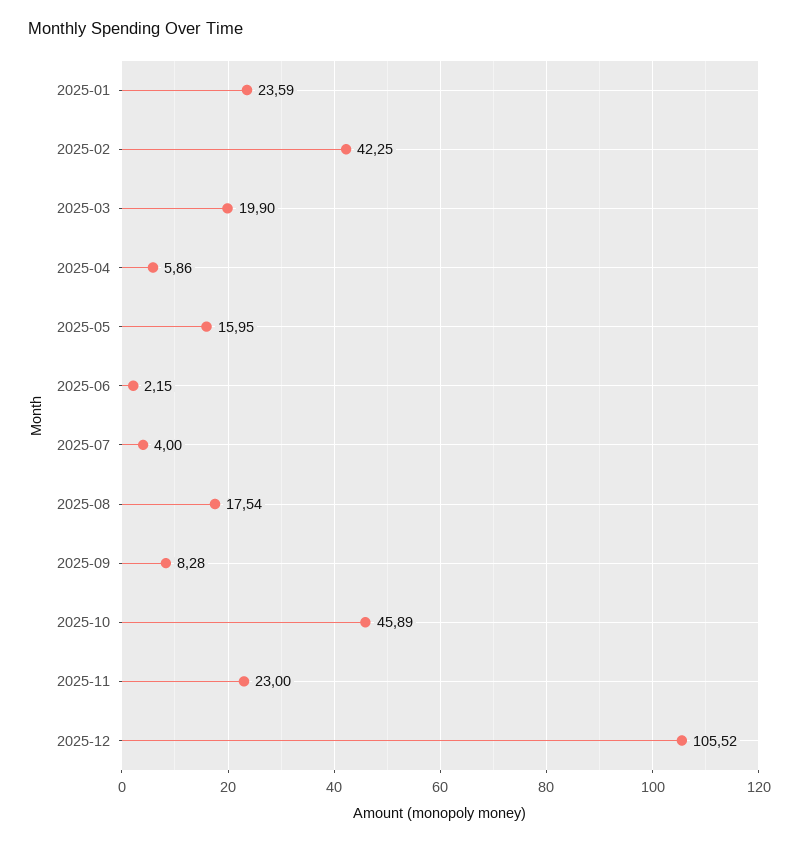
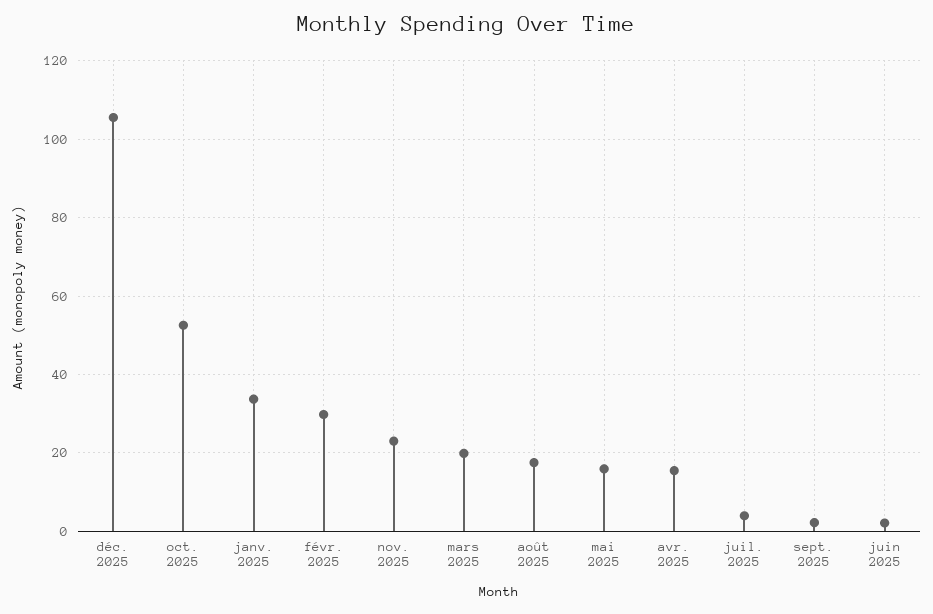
2025-01: 23.59 -> 34
2025-02: 42.25 -> 30
2025-04: 5.86 -> 16
2025-09: 8.28 -> 2
2025-10: 45.89 -> 52

